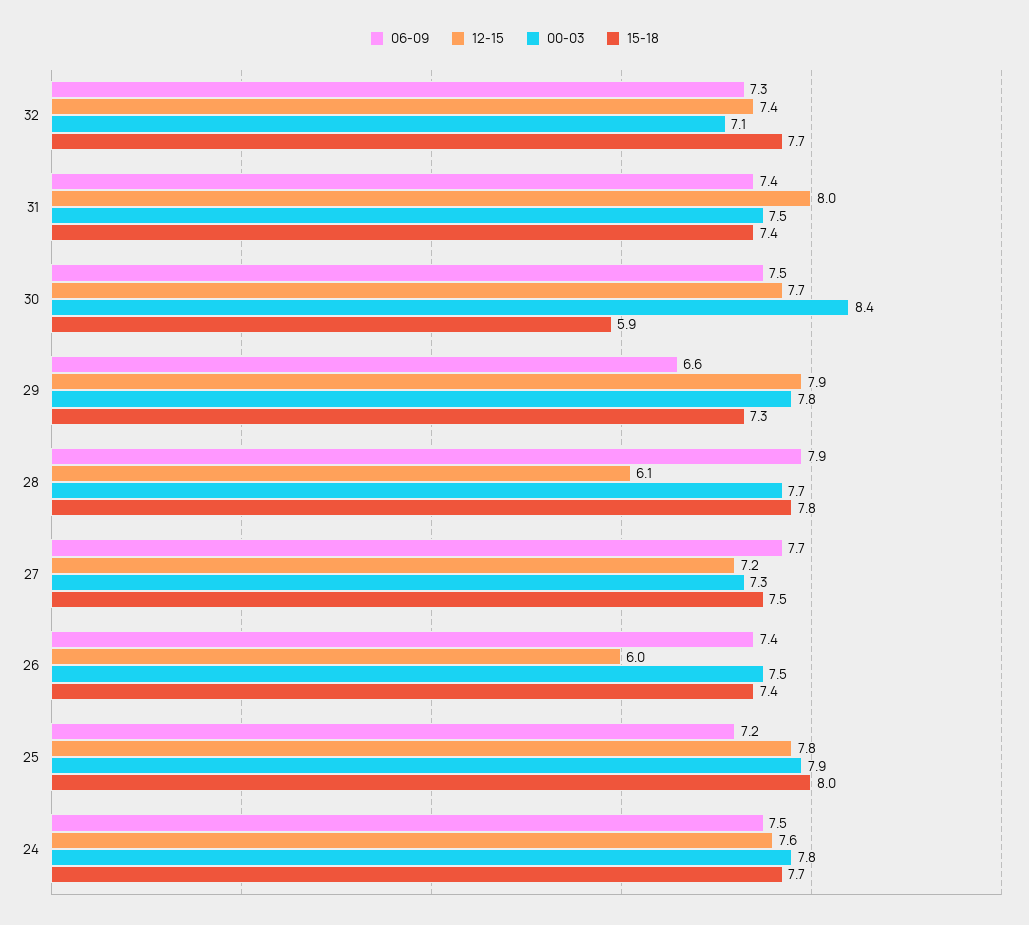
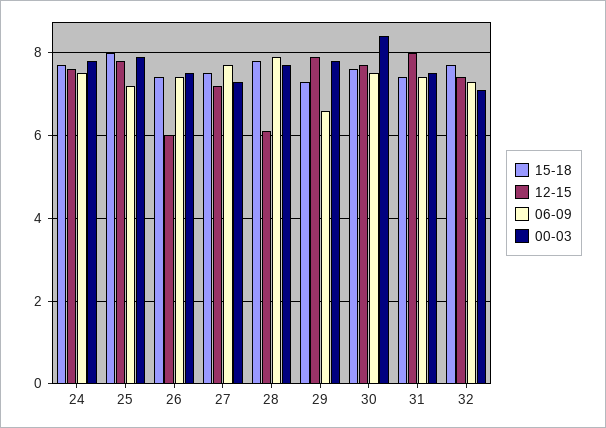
15-18, 30: 5.9 -> 7.5

